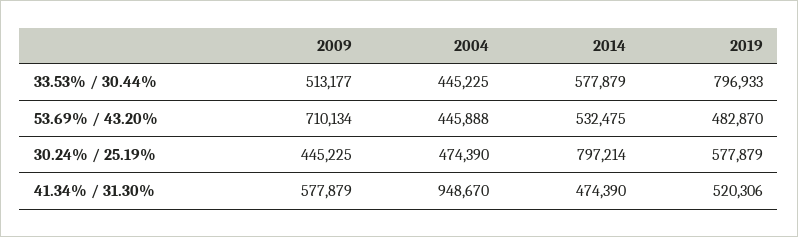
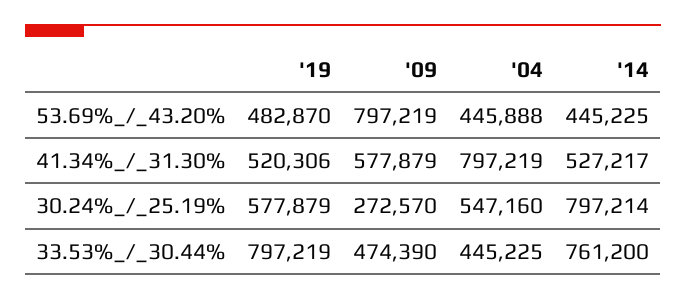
2009, 33.53% / 30.44%: 513177 -> 474390
2014, 33.53% / 30.44%: 577879 -> 761200
2019, 33.53% / 30.44%: 796933 -> 797219
2009, 53.69% / 43.20%: 710134 -> 797219
2014, 53.69% / 43.20%: 532475 -> 445225
2009, 30.24% / 25.19%: 445225 -> 272570
2004, 30.24% / 25.19%: 474390 -> 547160
2004, 41.34% / 31.30%: 948670 -> 797219
2014, 41.34% / 31.30%: 474390 -> 527217

